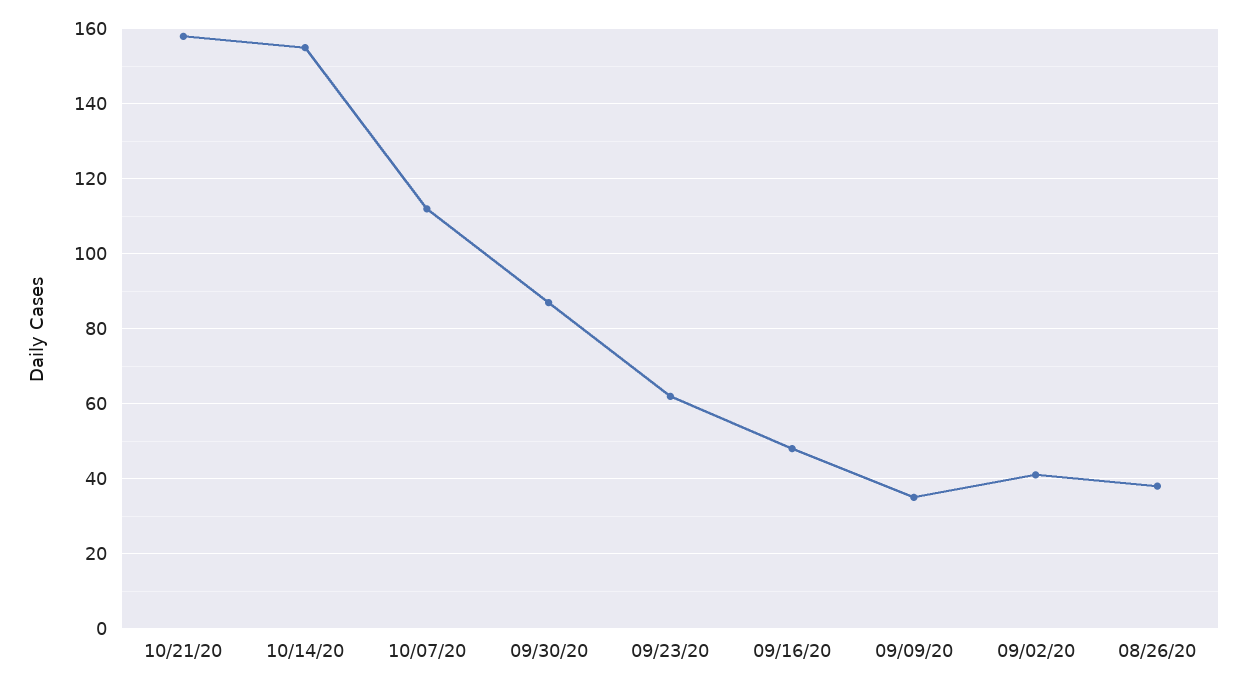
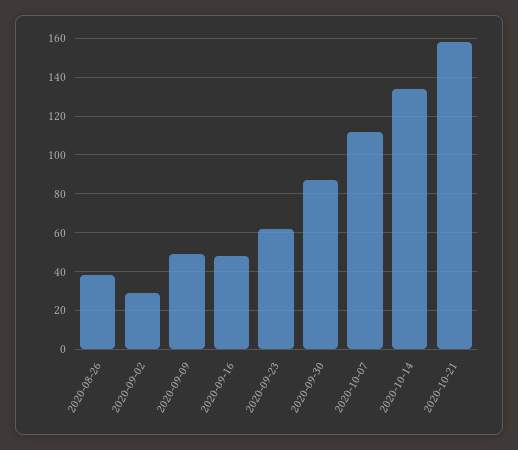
10/14/20: 155 -> 135
09/09/20: 35 -> 50
09/02/20: 40 -> 30

